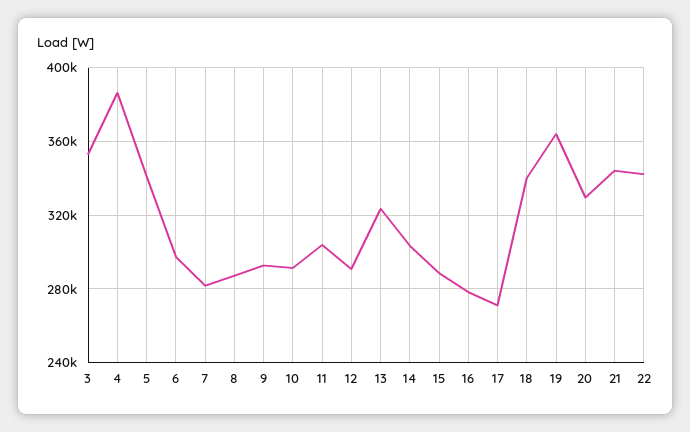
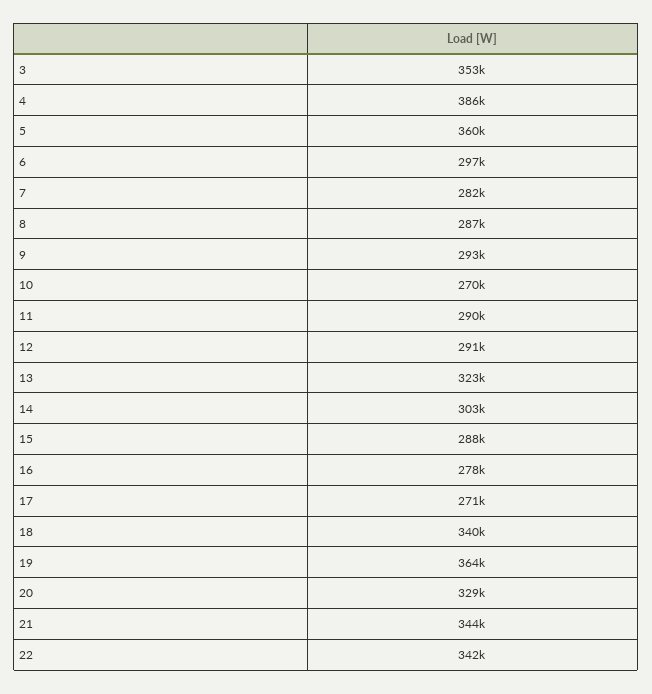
5: 340000 -> 360000
10: 290000 -> 270000
11: 305000 -> 290000

